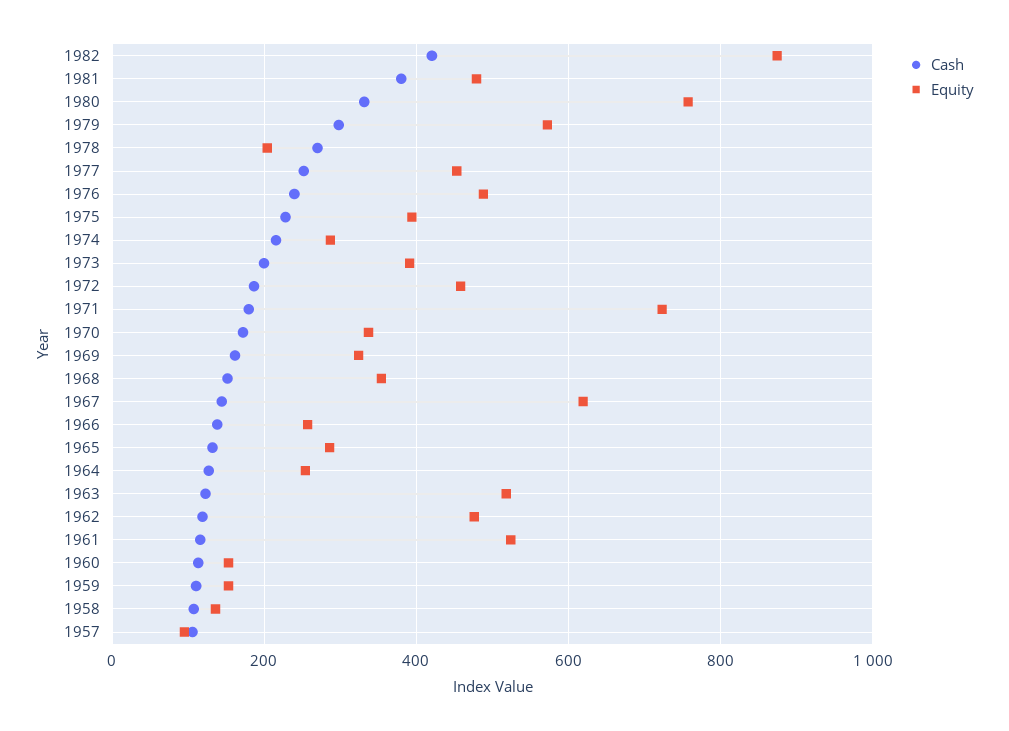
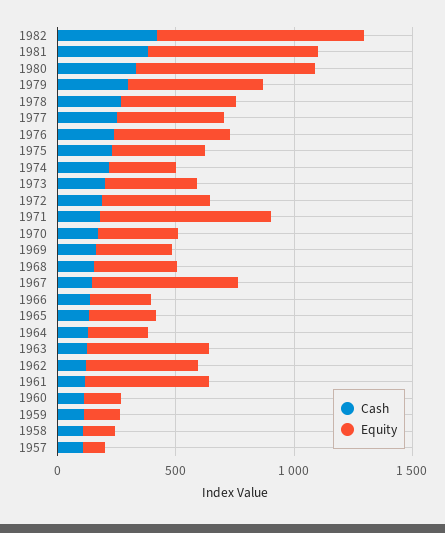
Equity, 1981: 480 -> 700
Equity, 1978: 200 -> 500

